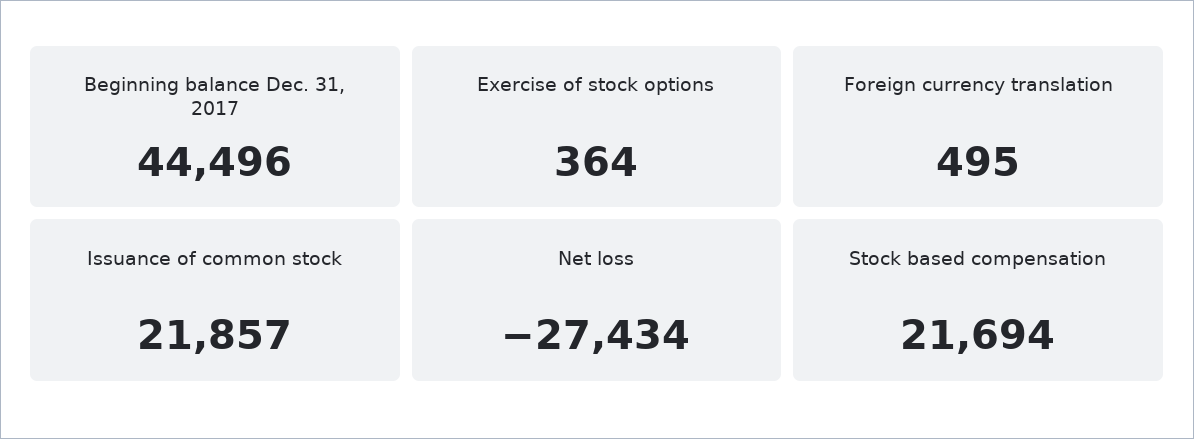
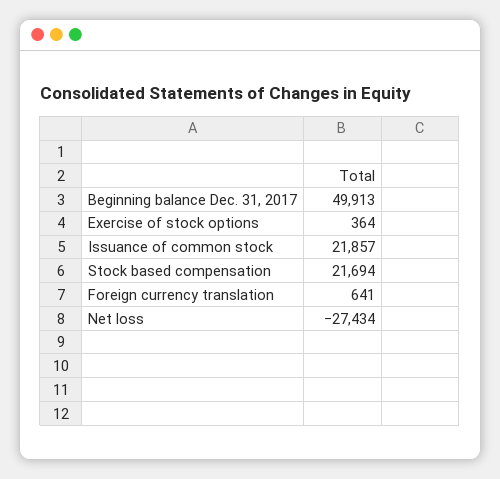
Beginning balance Dec. 31, 2017: 44496 -> 49913
Foreign currency translation: 495 -> 641

